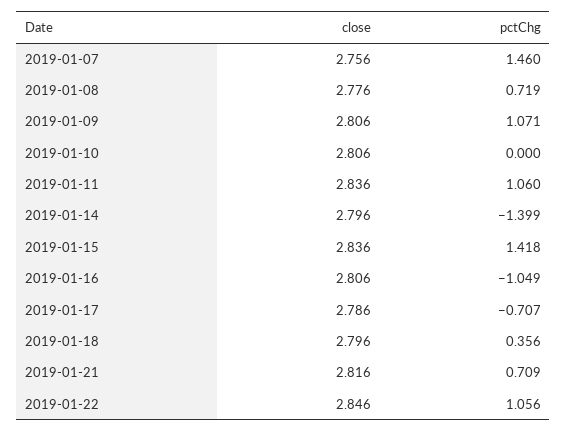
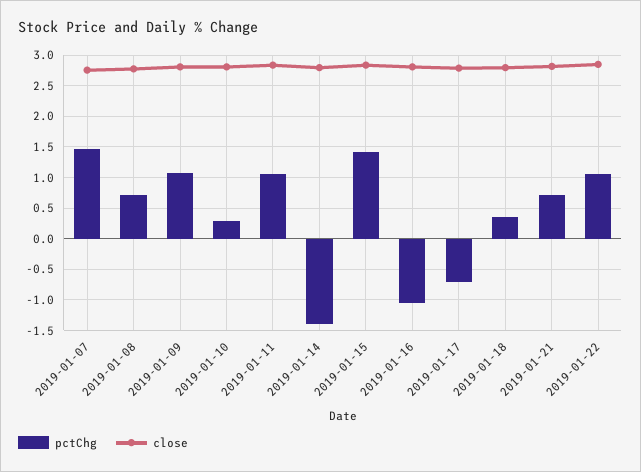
pctChg, 2019-01-10: 0 -> 0.3

